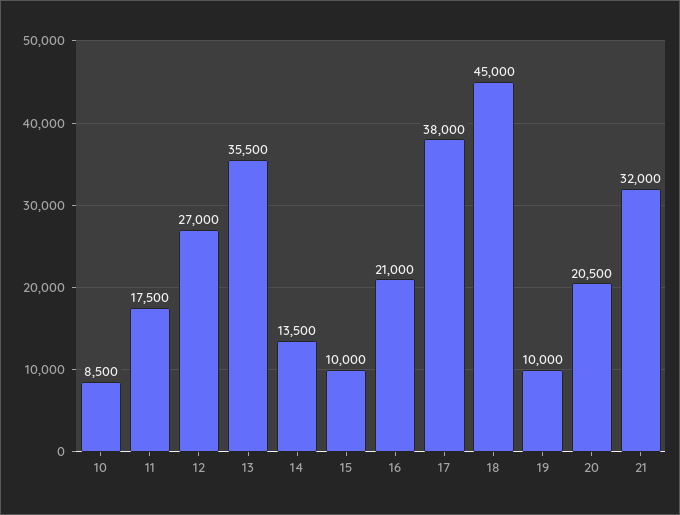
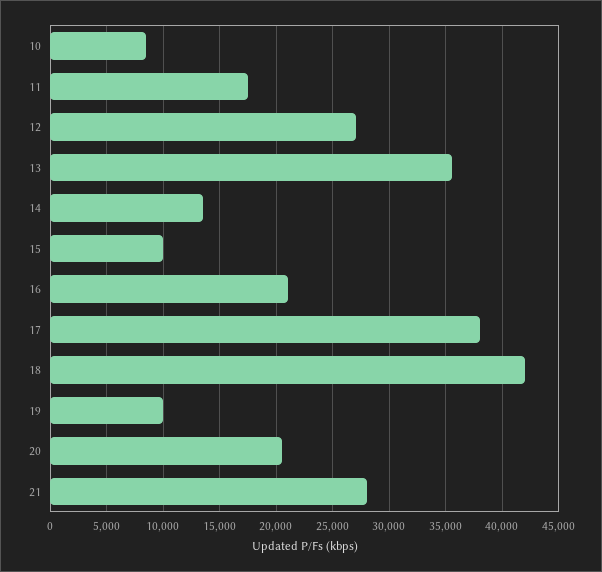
18: 45000 -> 42000
21: 32000 -> 28000

